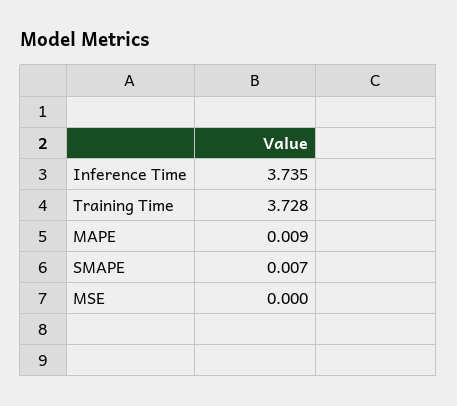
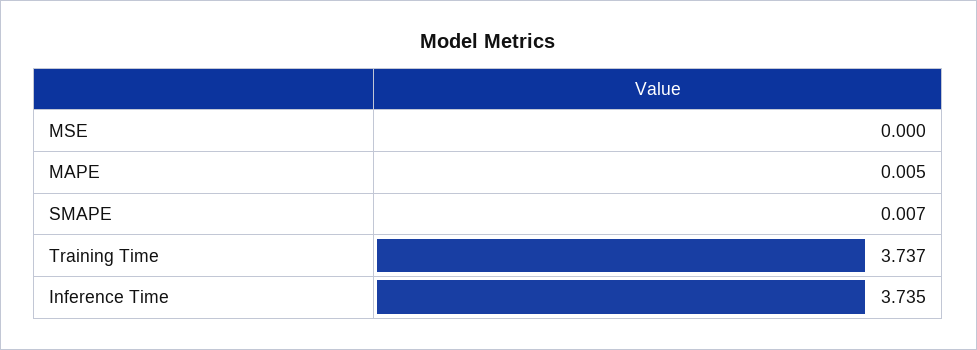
Training Time: 3.728 -> 3.737
MAPE: 0.009 -> 0.005

